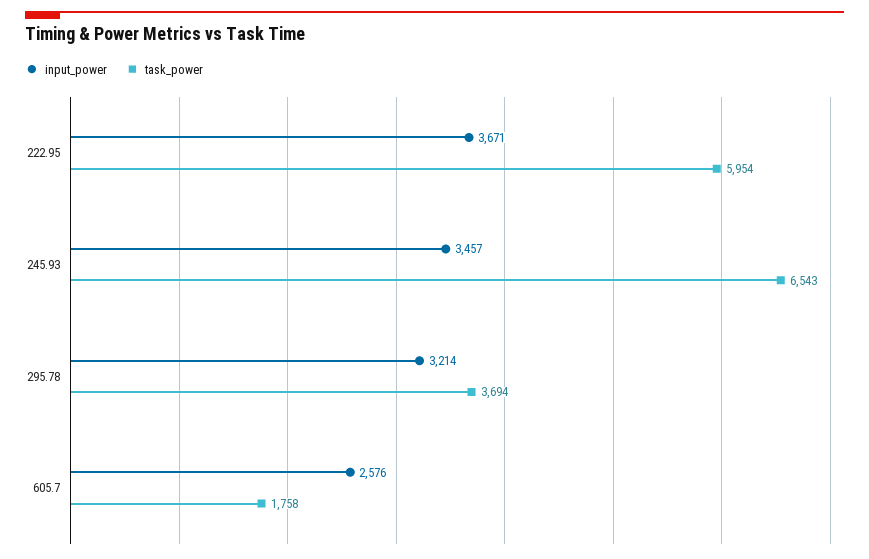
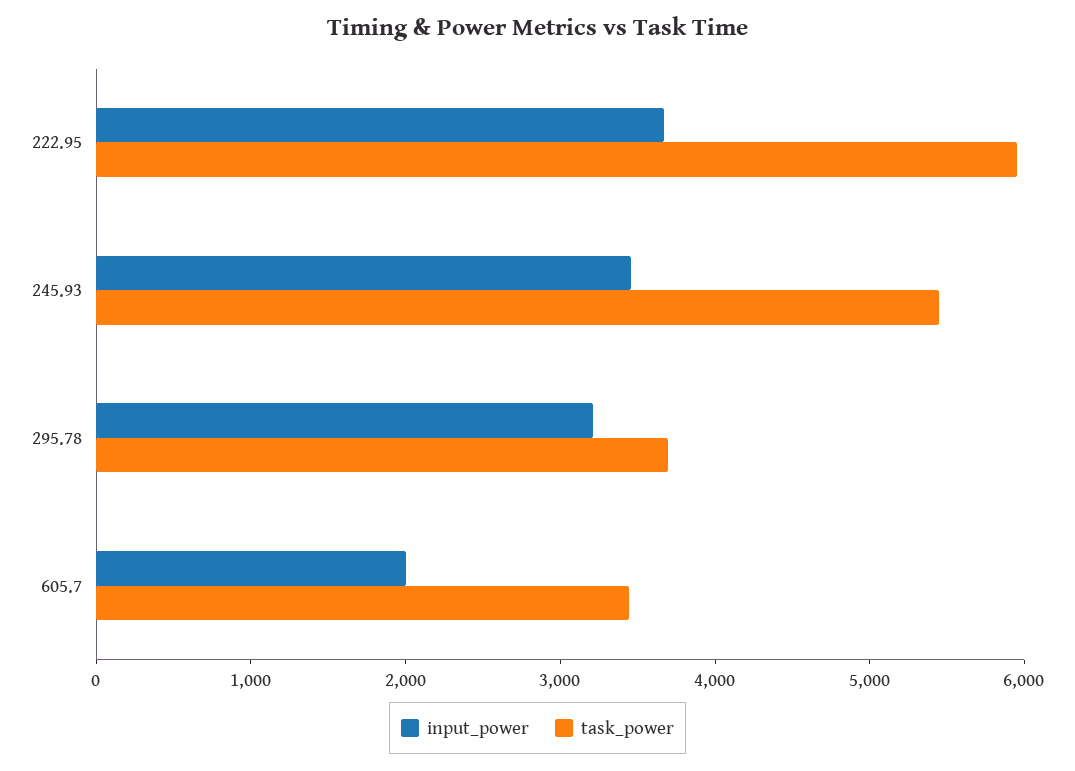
task_power, 245.93: 6543 -> 5400
input_power, 605.7: 2576 -> 2000
task_power, 605.7: 1758 -> 3400

